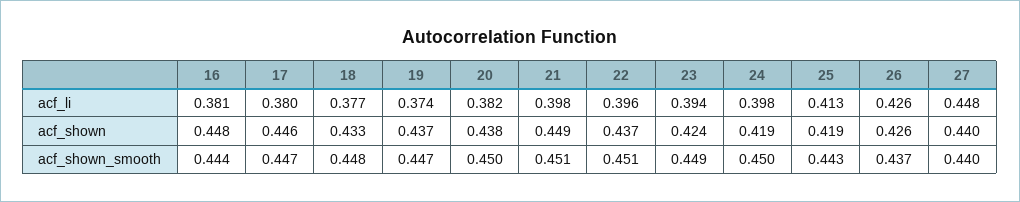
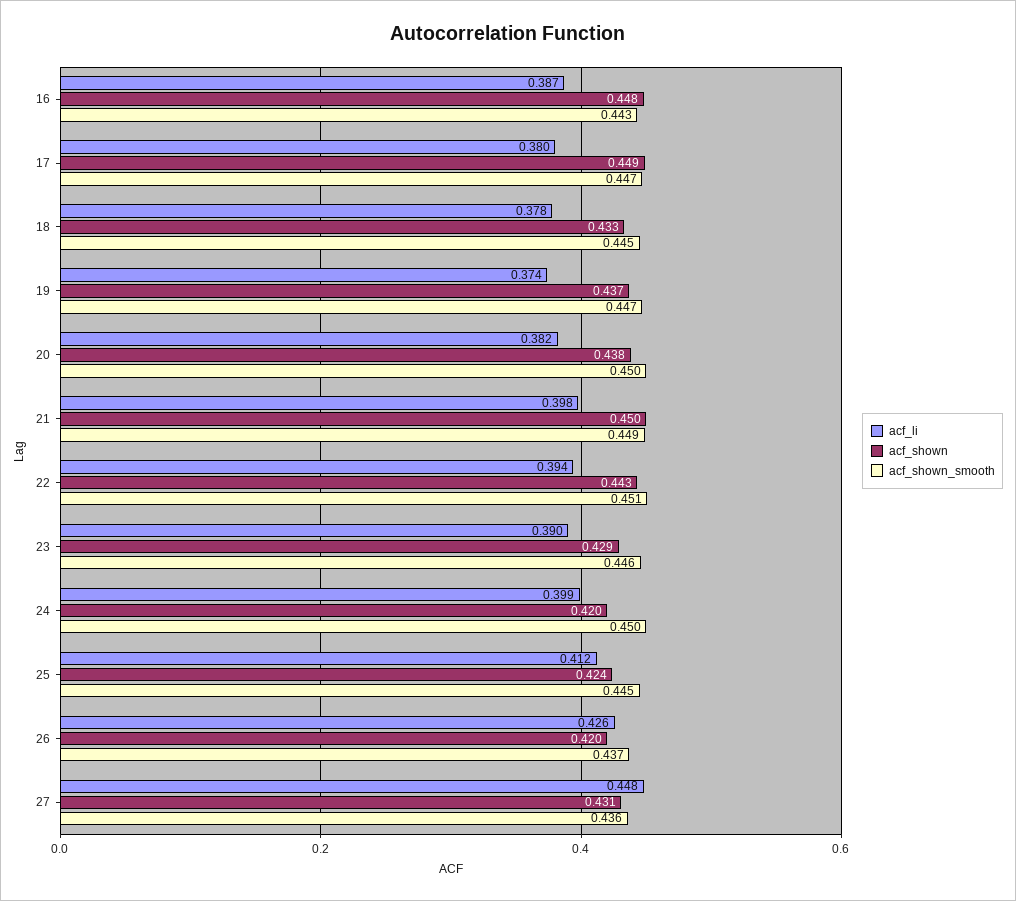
acf_li, 16: 0.381 -> 0.387
acf_li, 18: 0.377 -> 0.378
acf_li, 22: 0.396 -> 0.394
acf_li, 23: 0.394 -> 0.39
acf_li, 24: 0.398 -> 0.399
acf_li, 25: 0.413 -> 0.412
acf_shown, 17: 0.446 -> 0.449
acf_shown, 21: 0.449 -> 0.45
acf_shown, 22: 0.437 -> 0.443
acf_shown, 23: 0.424 -> 0.429
acf_shown, 24: 0.419 -> 0.42
acf_shown, 25: 0.419 -> 0.424
acf_shown, 26: 0.426 -> 0.42
acf_shown, 27: 0.44 -> 0.431
acf_shown_smooth, 16: 0.444 -> 0.443
acf_shown_smooth, 18: 0.448 -> 0.445
acf_shown_smooth, 21: 0.451 -> 0.449
acf_shown_smooth, 23: 0.449 -> 0.446
acf_shown_smooth, 25: 0.443 -> 0.445
acf_shown_smooth, 27: 0.44 -> 0.436

